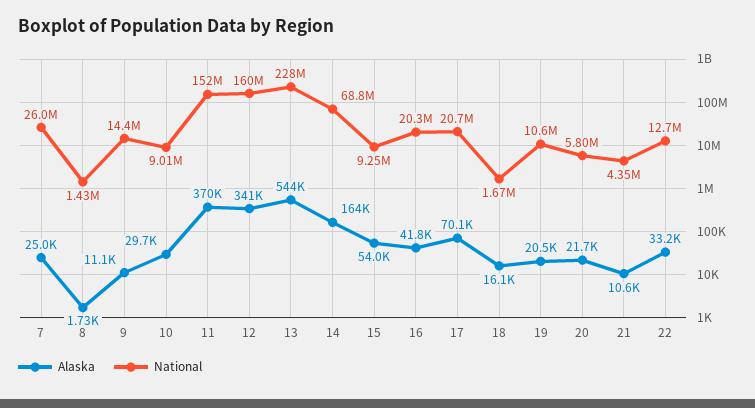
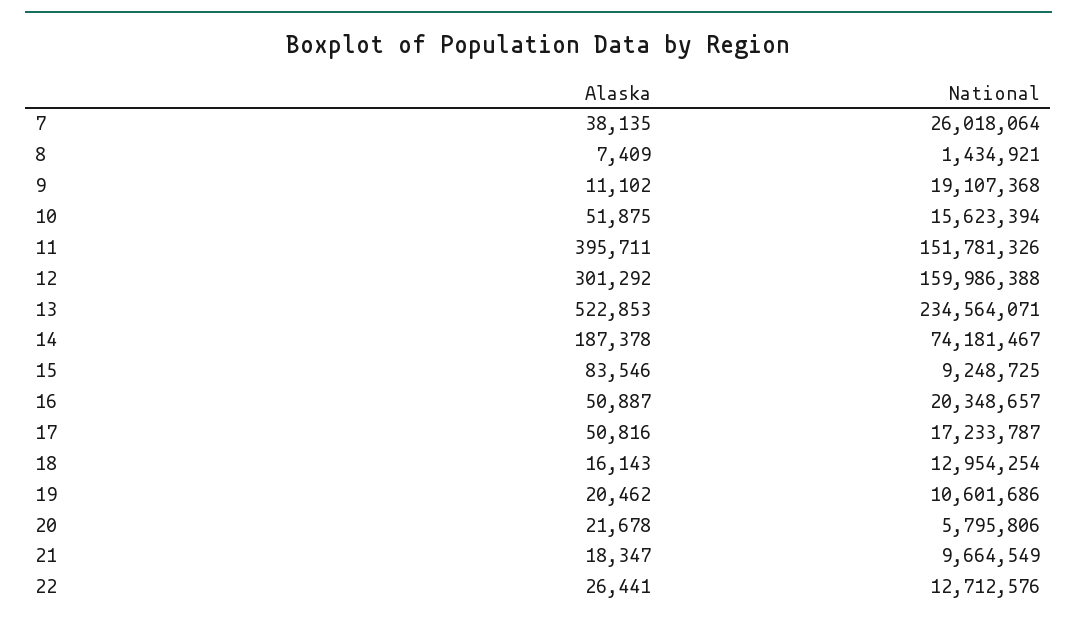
Alaska, 7: 25000 -> 38135
Alaska, 8: 1730 -> 7409
National, 9: 14400000 -> 19107368
Alaska, 10: 29700 -> 51875
National, 10: 9010000 -> 15623394
Alaska, 11: 370000 -> 395711
Alaska, 12: 341000 -> 301292
Alaska, 13: 544000 -> 522853
National, 13: 228000000 -> 234564071
Alaska, 14: 164000 -> 187378
National, 14: 68800000 -> 74181467
Alaska, 15: 54000 -> 83546
Alaska, 16: 41800 -> 50887
Alaska, 17: 70100 -> 50816
National, 17: 20700000 -> 17233787
National, 18: 1670000 -> 12954254
Alaska, 21: 10600 -> 18347
National, 21: 4350000 -> 9664549
Alaska, 22: 33200 -> 26441

